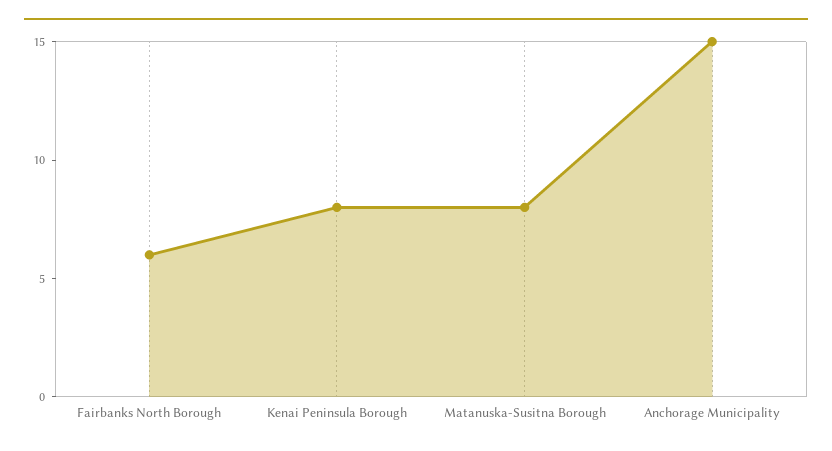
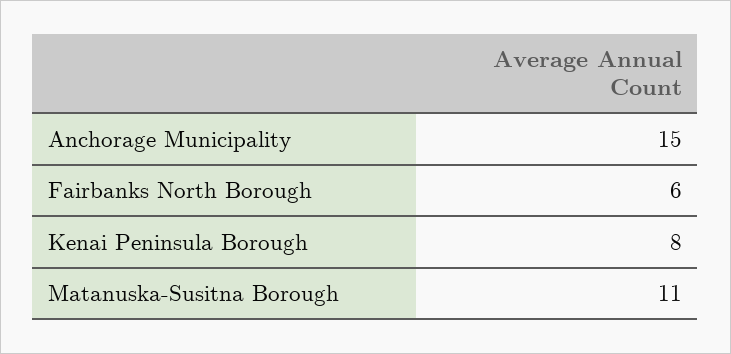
Matanuska-Susitna Borough: 8 -> 11

